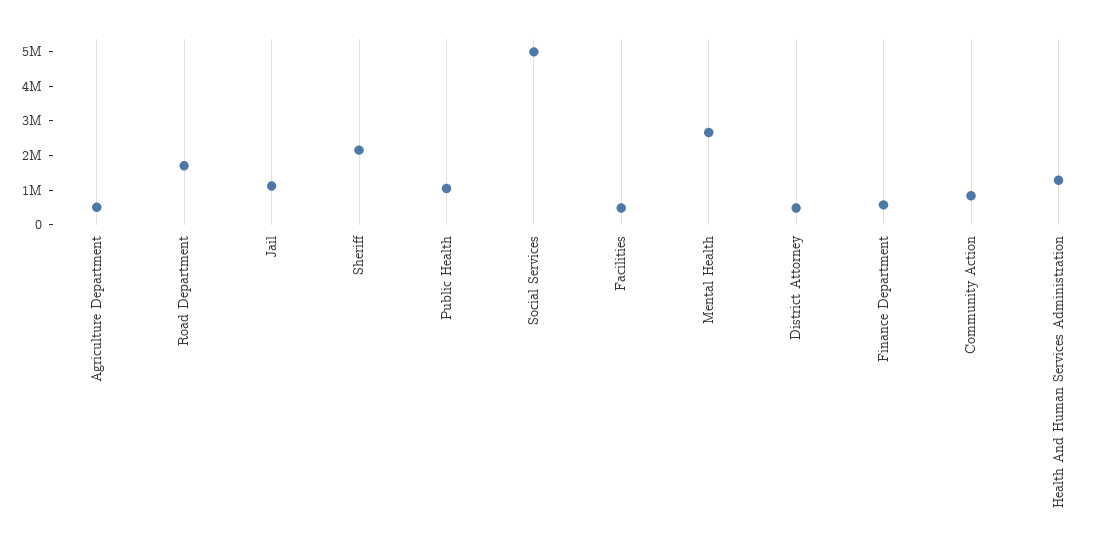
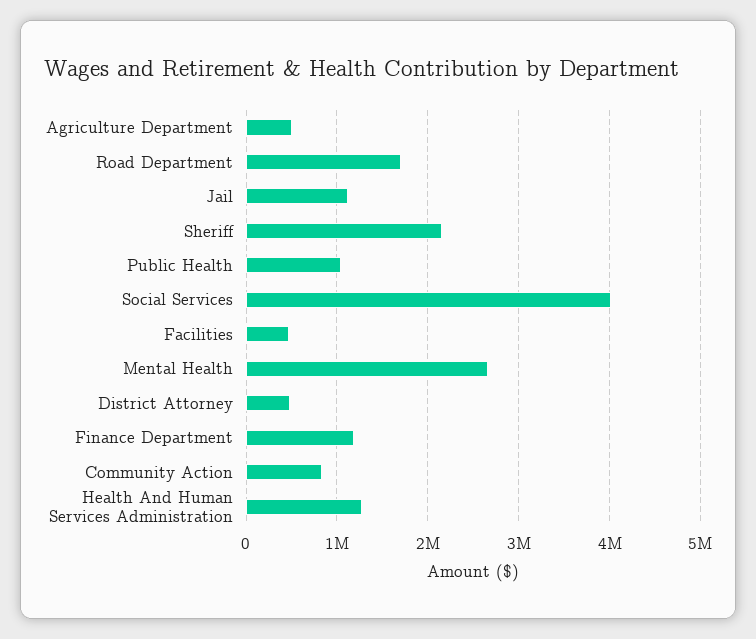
Social Services: 5000000 -> 4000000
Finance Department: 500000 -> 1200000

